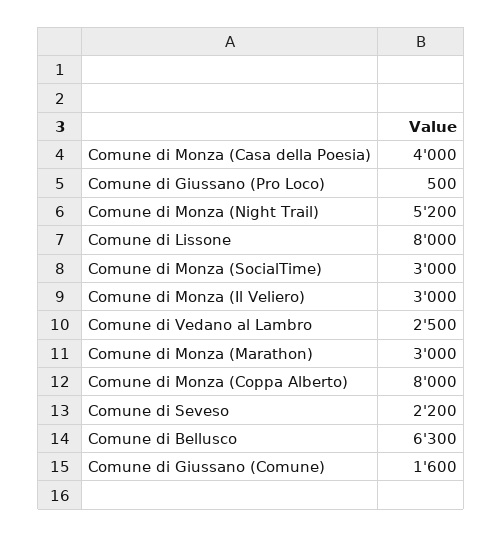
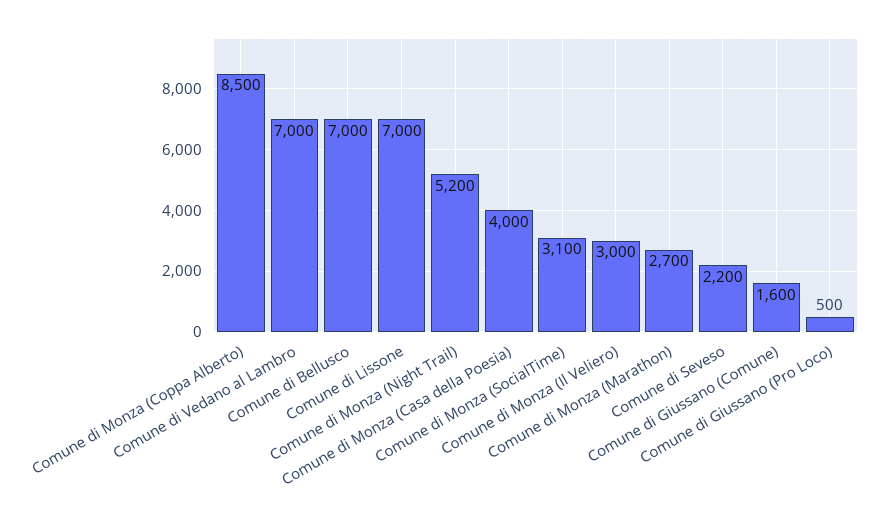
Comune di Lissone: 8000 -> 7000
Comune di Monza (SocialTime): 3000 -> 3100
Comune di Vedano al Lambro: 2500 -> 7000
Comune di Monza (Marathon): 3000 -> 2700
Comune di Monza (Coppa Alberto): 8000 -> 8500
Comune di Bellusco: 6300 -> 7000

